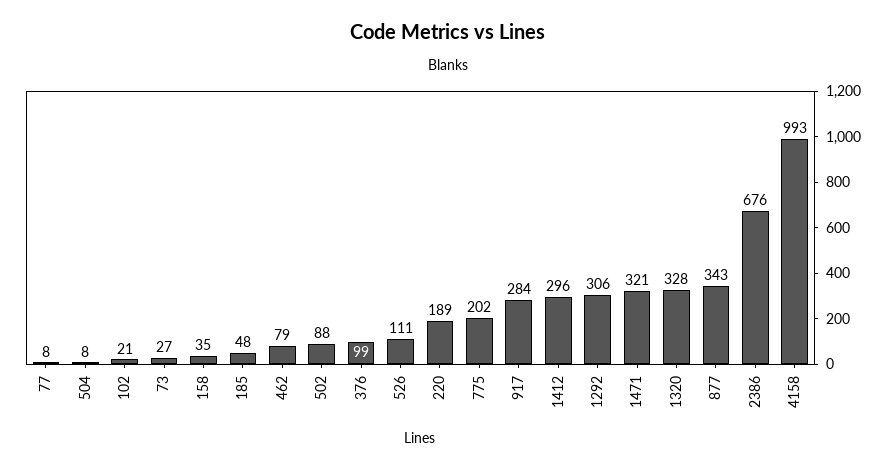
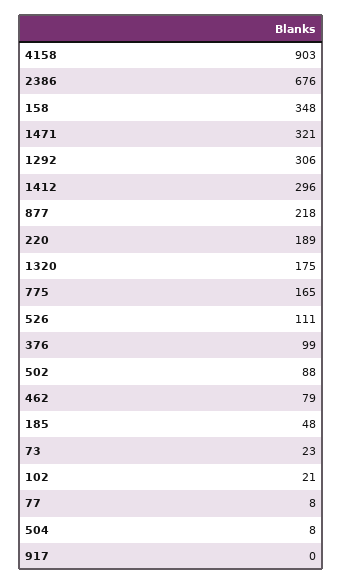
73: 27 -> 23
158: 35 -> 348
775: 202 -> 165
917: 284 -> 0
1320: 328 -> 175
877: 343 -> 218
4158: 993 -> 903

